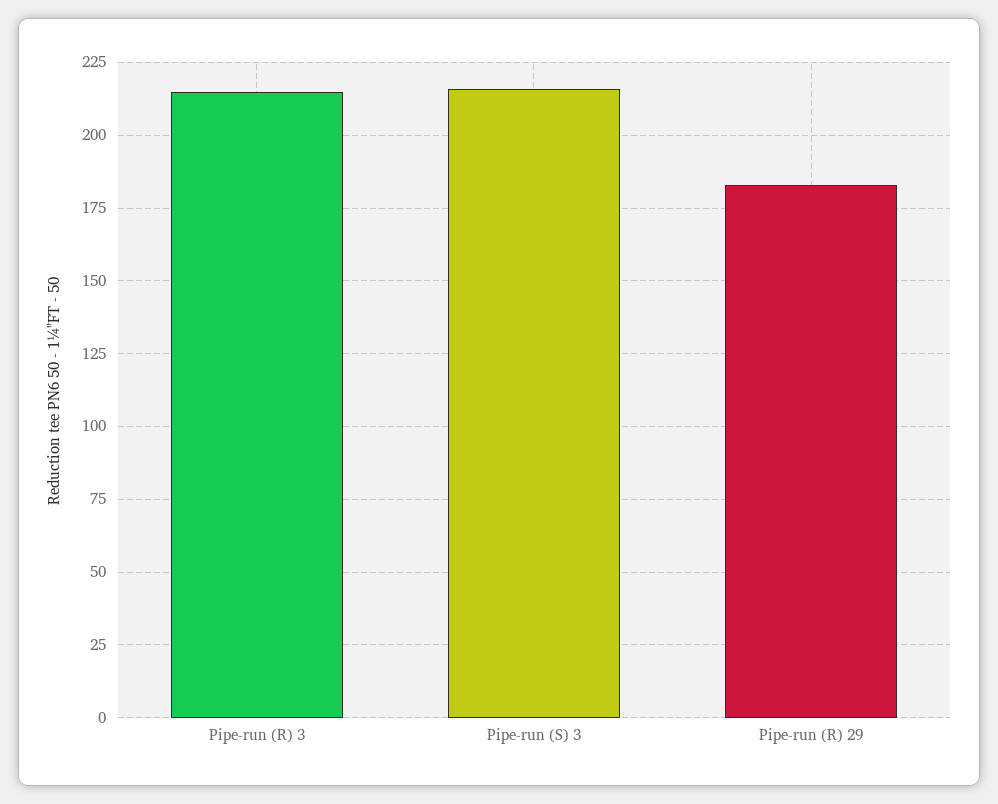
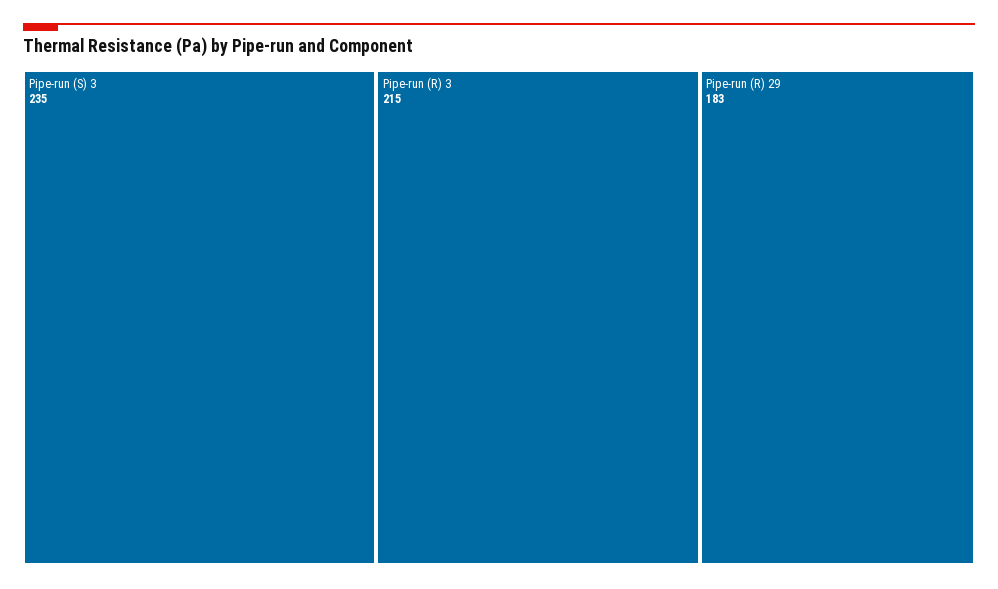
Pipe-run (S) 3: 215 -> 235

